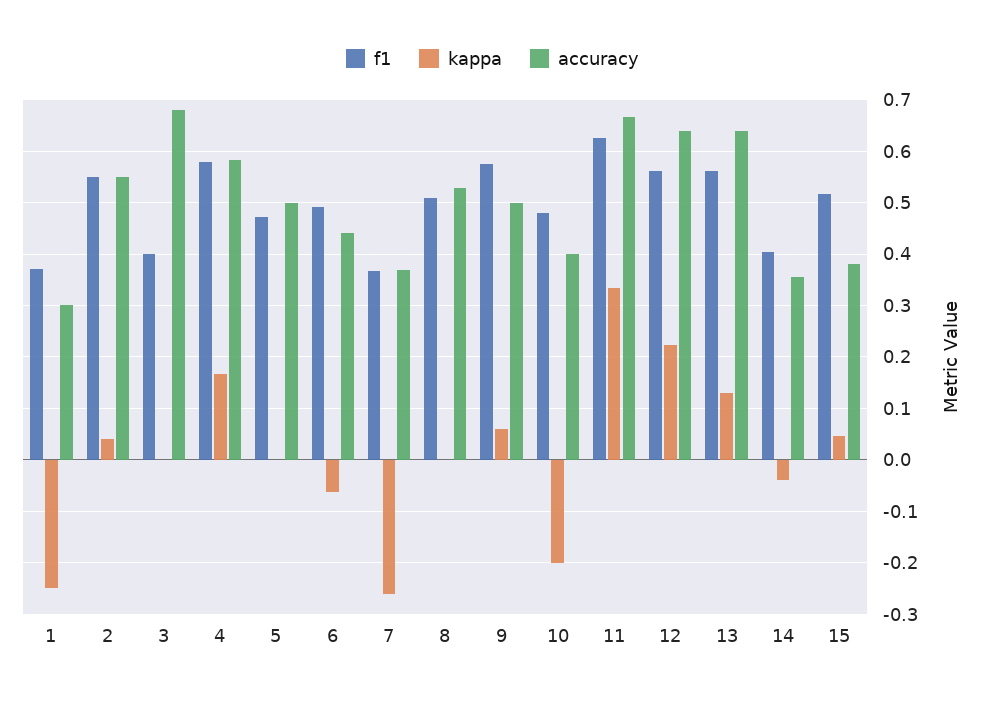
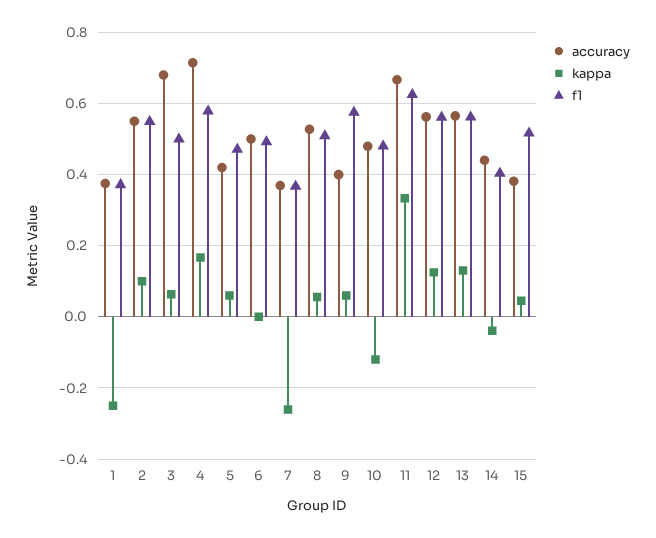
accuracy, 1: 0.3 -> 0.38
kappa, 2: 0.04 -> 0.1
f1, 3: 0.4 -> 0.5
kappa, 3: 0 -> 0.06
accuracy, 4: 0.58 -> 0.72
kappa, 5: 0 -> 0.06
accuracy, 5: 0.5 -> 0.42
kappa, 6: -0.06 -> 0
accuracy, 6: 0.44 -> 0.5
kappa, 8: 0 -> 0.06
accuracy, 9: 0.5 -> 0.4
kappa, 10: -0.2 -> -0.12
accuracy, 10: 0.4 -> 0.48
kappa, 12: 0.22 -> 0.12
accuracy, 12: 0.64 -> 0.56
accuracy, 13: 0.64 -> 0.56
accuracy, 14: 0.36 -> 0.44

